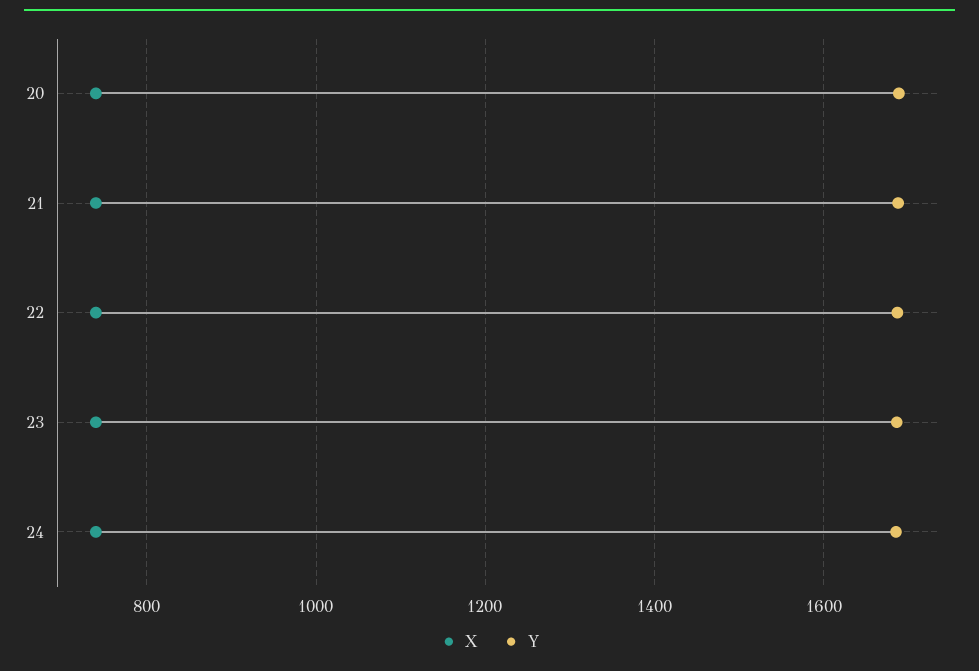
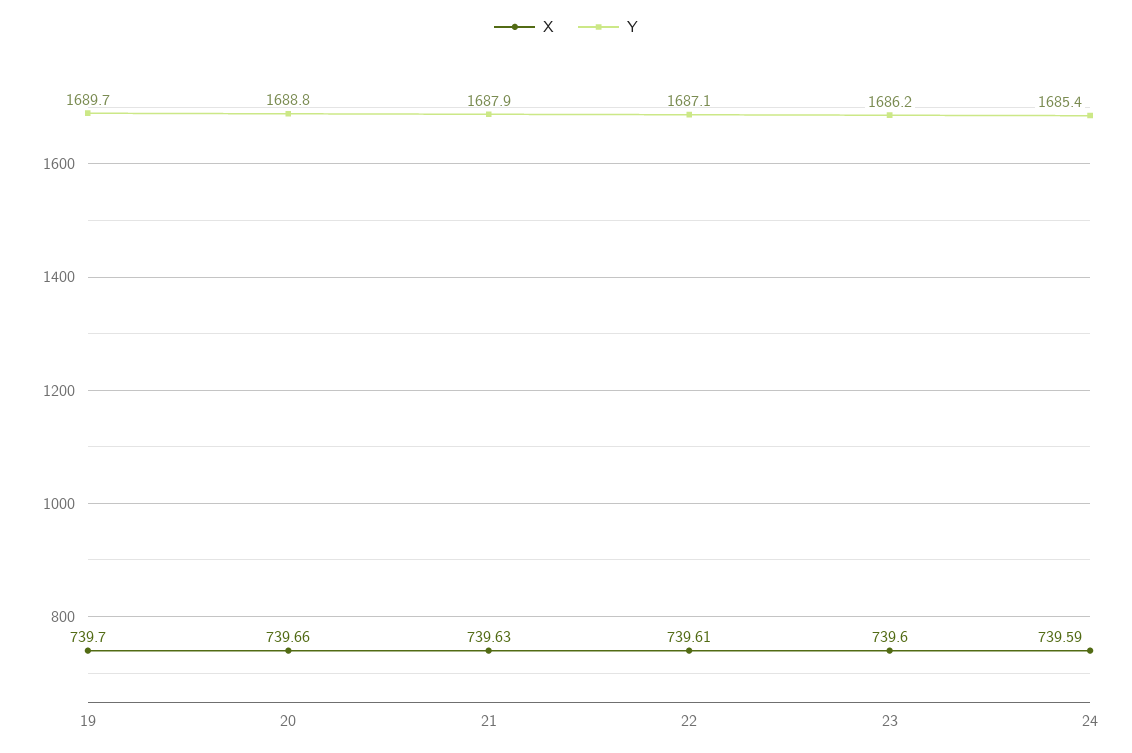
X, 19: none -> 739.7
Y, 19: none -> 1689.7

